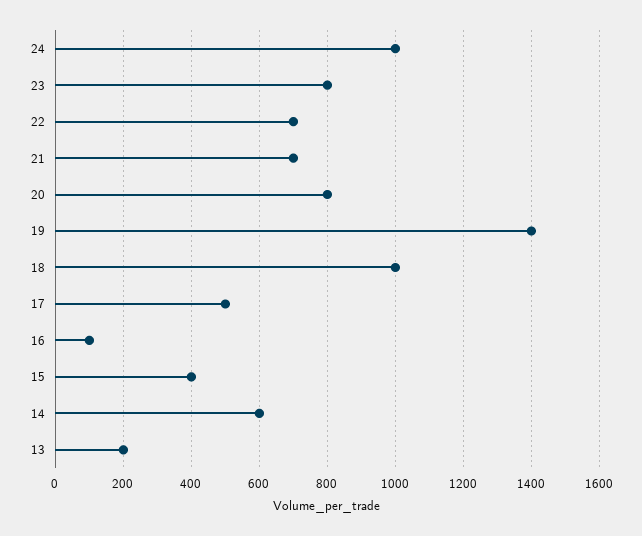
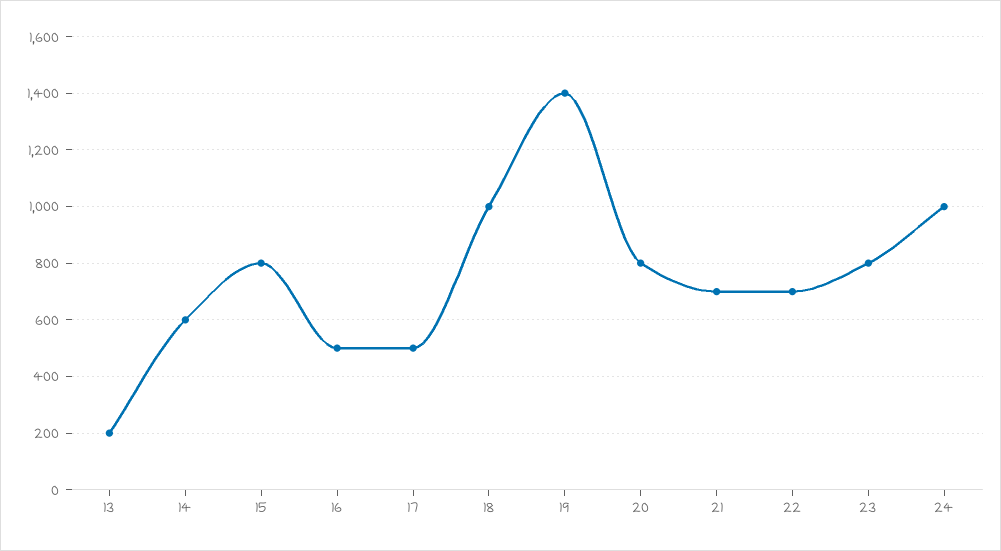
16: 100 -> 500
15: 400 -> 800

